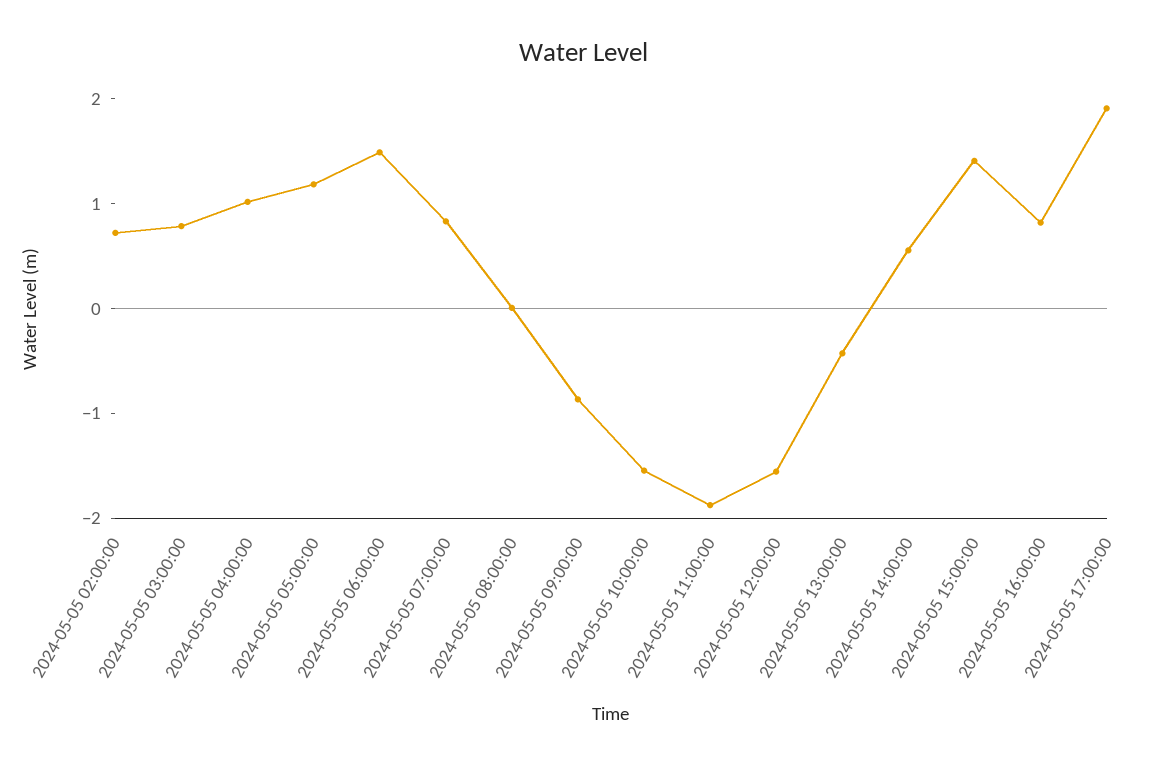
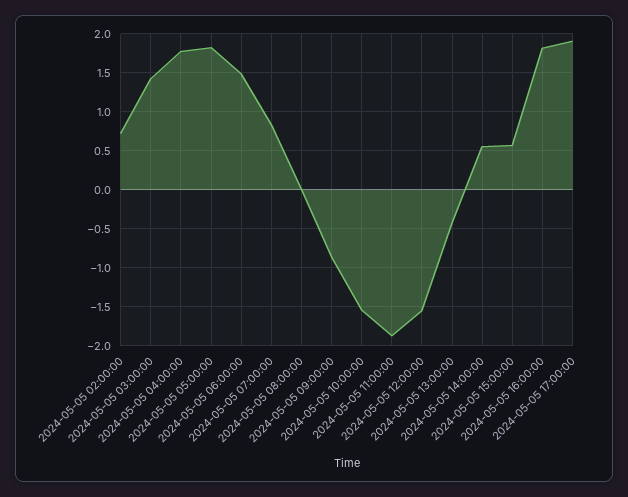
2024-05-05 03:00:00: 0.8 -> 1.4
2024-05-05 04:00:00: 1 -> 1.8
2024-05-05 05:00:00: 1.2 -> 1.8
2024-05-05 15:00:00: 1.4 -> 0.6
2024-05-05 16:00:00: 0.8 -> 1.8

